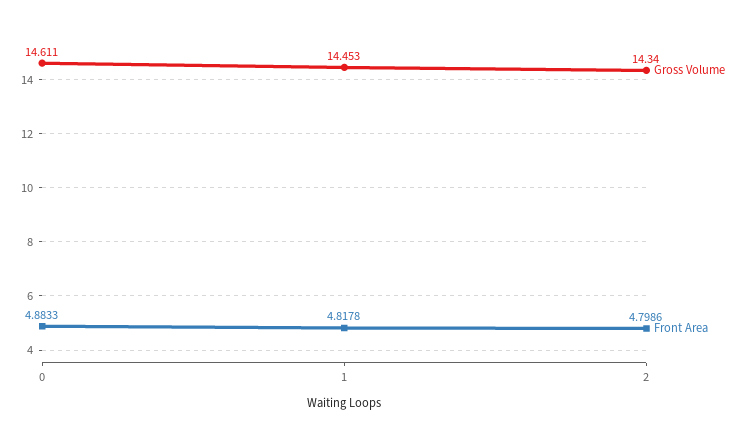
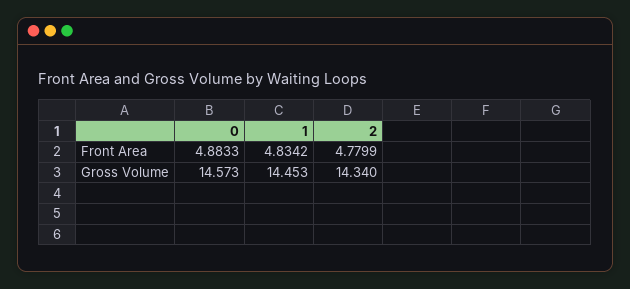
Gross Volume, 0: 14.611 -> 14.573
Front Area, 1: 4.8178 -> 4.8342
Front Area, 2: 4.7986 -> 4.7799

